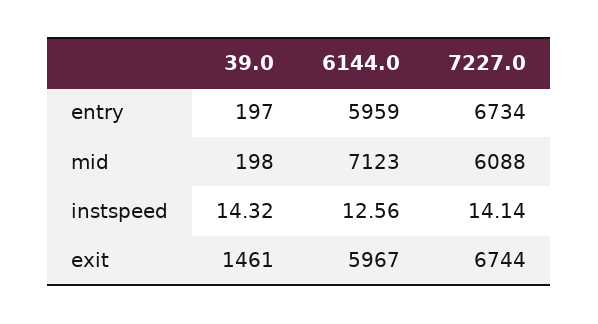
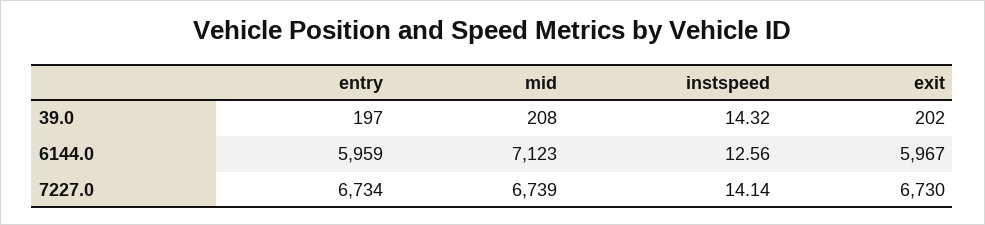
39.0, mid: 198 -> 208
7227.0, mid: 6088 -> 6739
39.0, exit: 1461 -> 202
7227.0, exit: 6744 -> 6730

